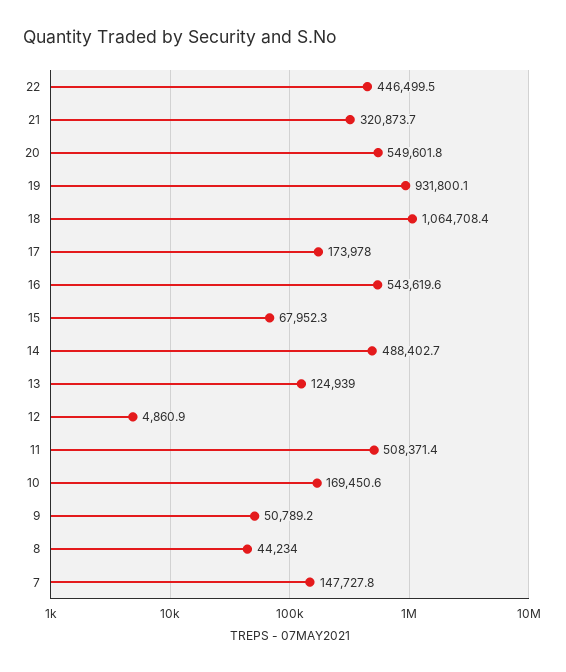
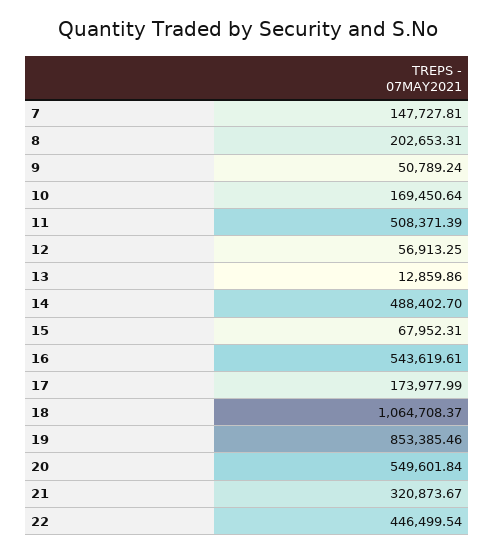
19: 931800.1 -> 853385.46
13: 124939 -> 12859.86
12: 4860.9 -> 56913.25
8: 44234 -> 202653.31

